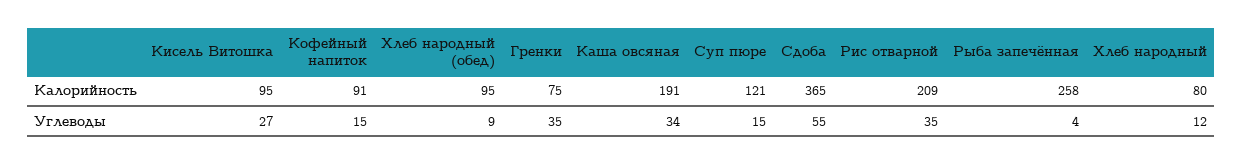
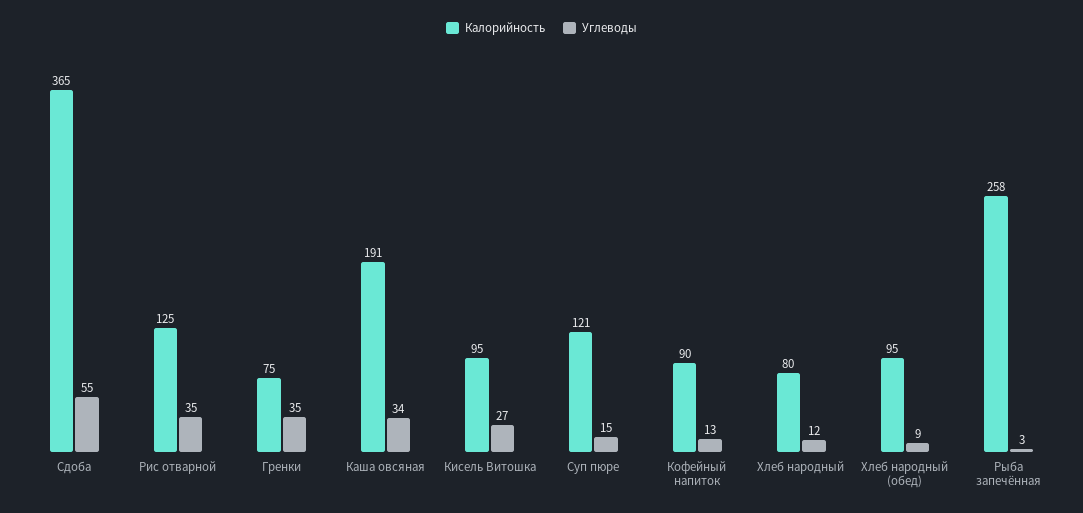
Калорийность, Кофейный напиток: 91 -> 90
Калорийность, Рис отварной: 209 -> 125
Углеводы, Кофейный напиток: 15 -> 13
Углеводы, Рыба запечённая: 4 -> 3

